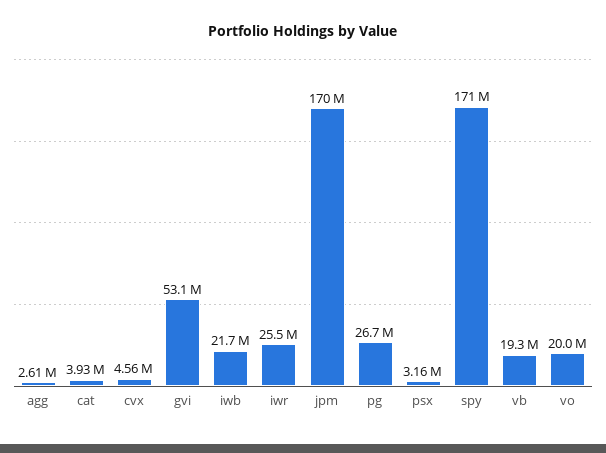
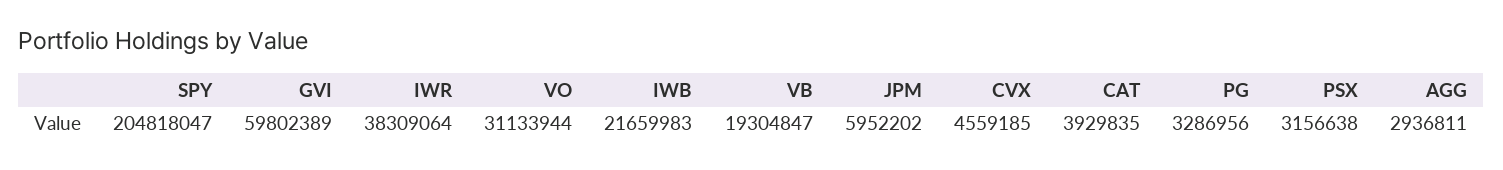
agg: 2610000 -> 2936811
gvi: 53100000 -> 59802389
iwr: 25500000 -> 38309064
jpm: 170000000 -> 5952202
pg: 26700000 -> 3286956
spy: 171000000 -> 204818047
vo: 20000000 -> 31133944

